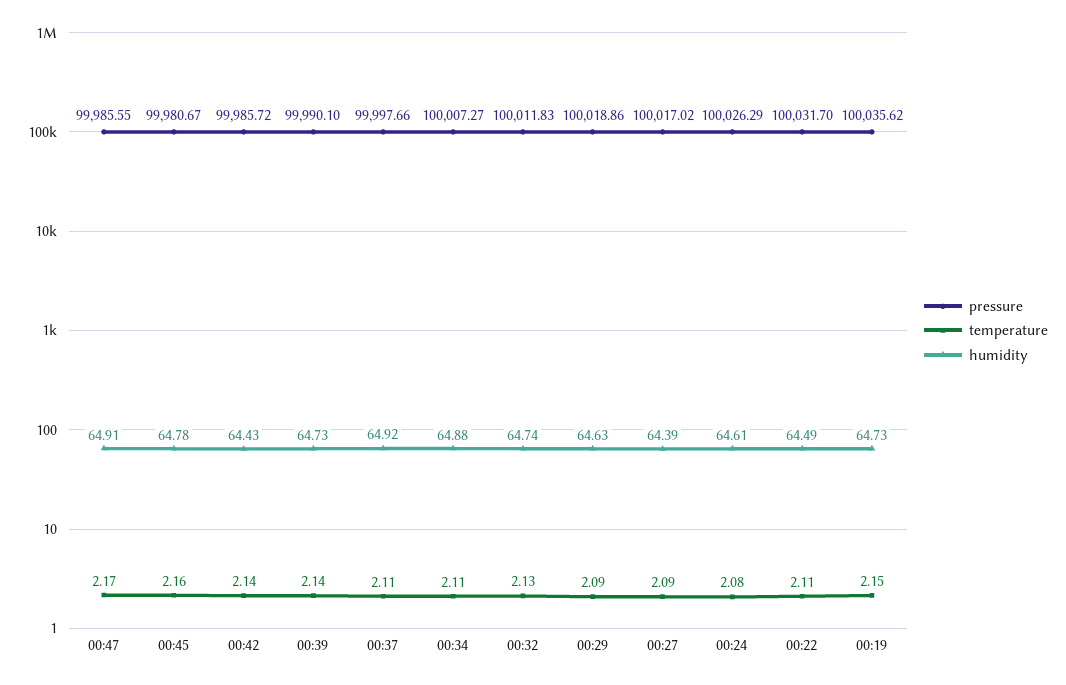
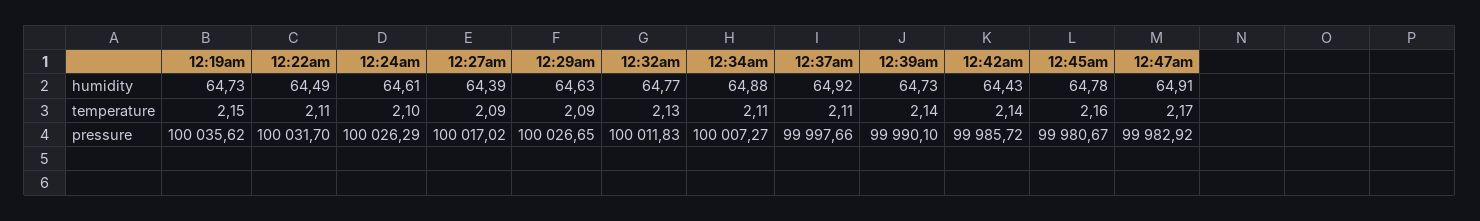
pressure, 00:47: 99985.55 -> 99982.92
humidity, 00:32: 64.74 -> 64.77
pressure, 00:29: 100018.86 -> 100026.65
temperature, 00:24: 2.08 -> 2.1

